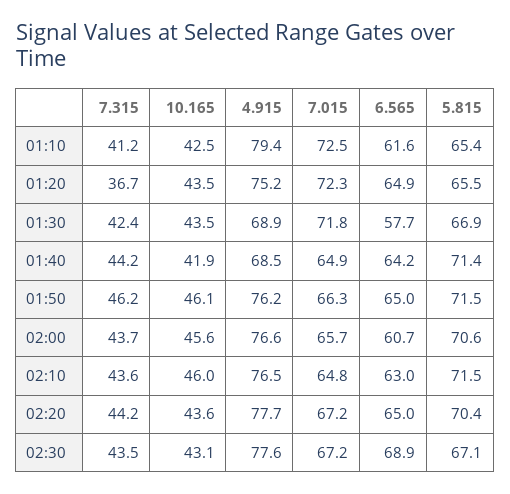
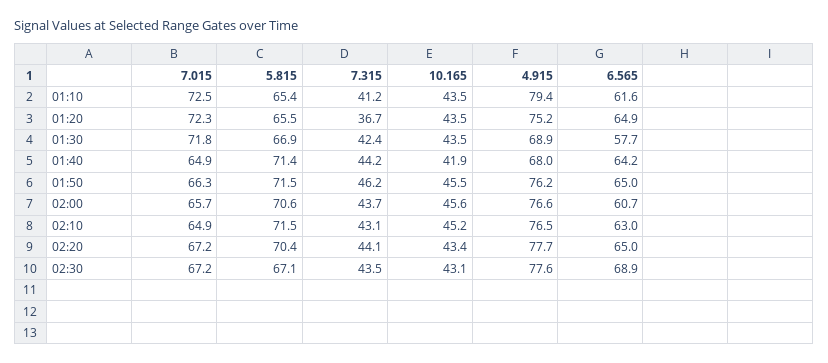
10.165, 01:10: 42.5 -> 43.5
4.915, 01:40: 68.5 -> 68
10.165, 01:50: 46.1 -> 45.5
7.315, 02:10: 43.6 -> 43.1
10.165, 02:10: 46 -> 45.2
7.015, 02:10: 64.8 -> 64.9
7.315, 02:20: 44.2 -> 44.1
10.165, 02:20: 43.6 -> 43.4

